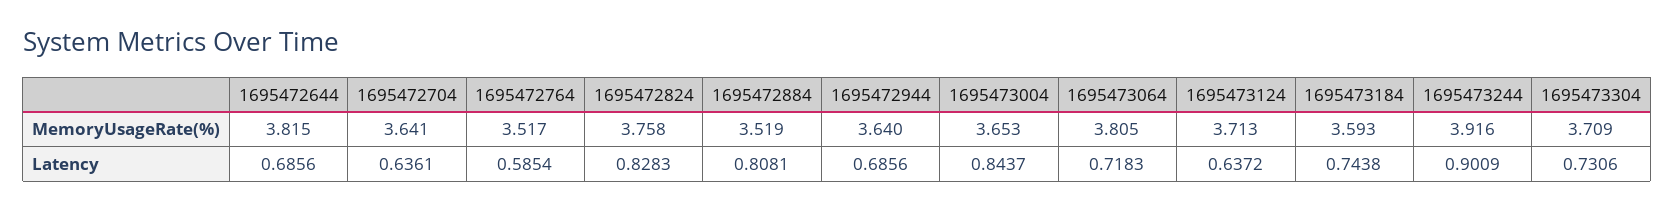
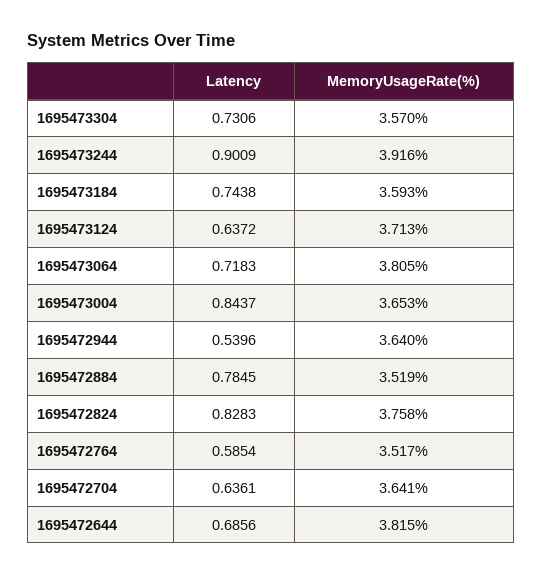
1695473304, MemoryUsageRate(%): 3.709 -> 3.57
1695472884, Latency: 0.8081 -> 0.7845
1695472944, Latency: 0.6856 -> 0.5396

